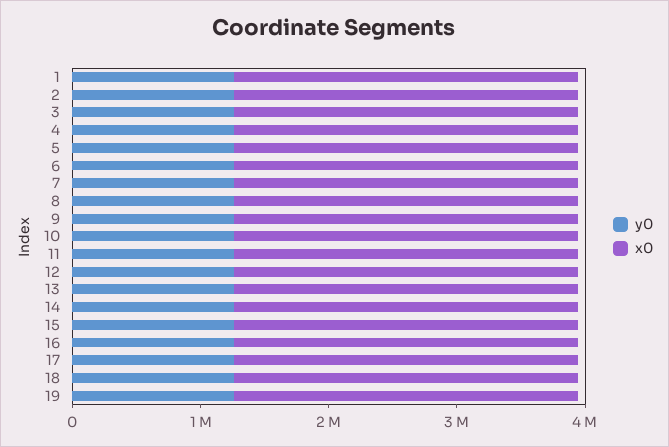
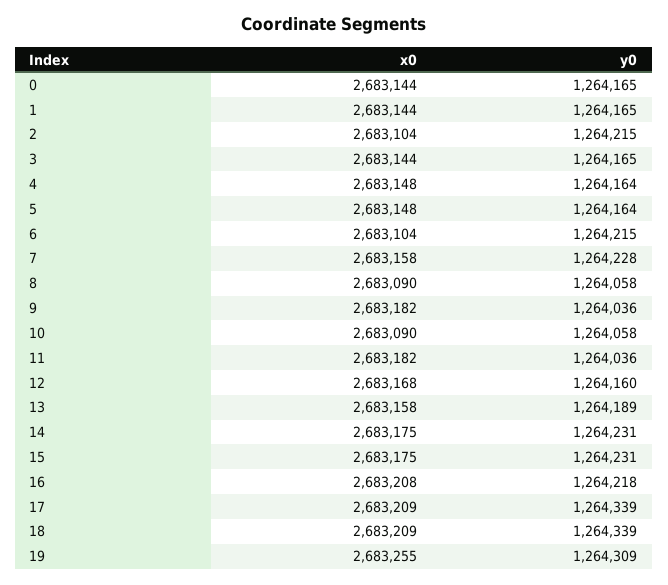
x0, 0: none -> 2683144
y0, 0: none -> 1264165

